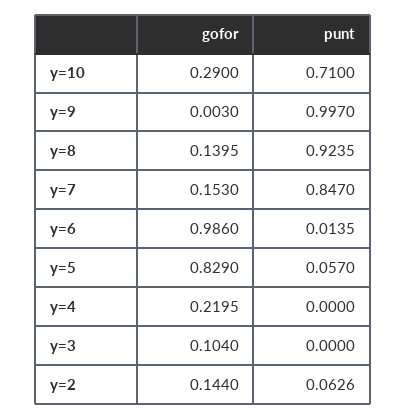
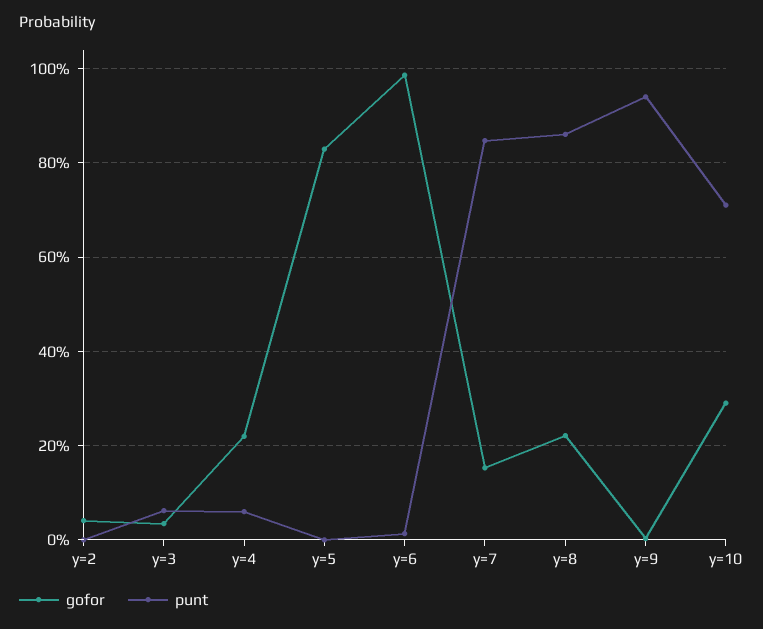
punt, y=9: 0.997 -> 0.94
gofor, y=8: 0.1395 -> 0.22
punt, y=8: 0.9235 -> 0.86
punt, y=5: 0.057 -> 0
punt, y=4: 0 -> 0.06
gofor, y=3: 0.104 -> 0.04
punt, y=3: 0 -> 0.06
gofor, y=2: 0.144 -> 0.04
punt, y=2: 0.0626 -> 0

